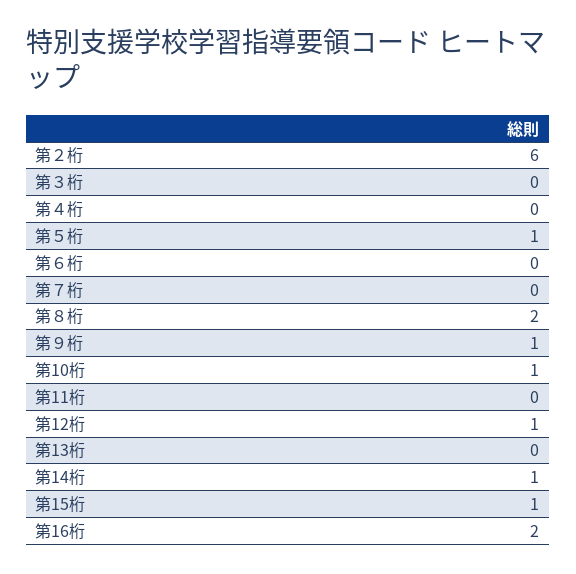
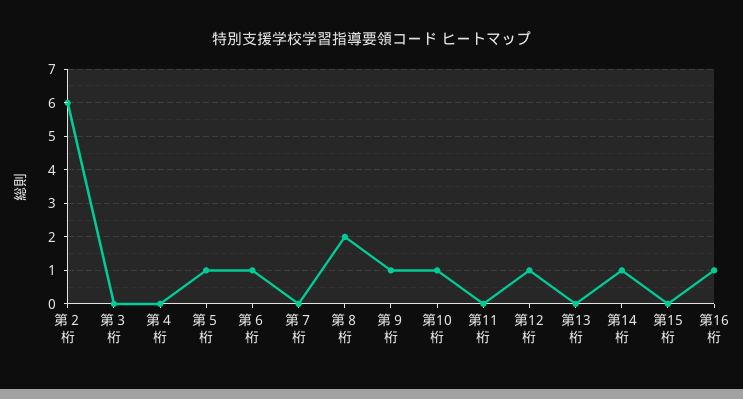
第６桁: 0 -> 1
第15桁: 1 -> 0
第16桁: 2 -> 1

